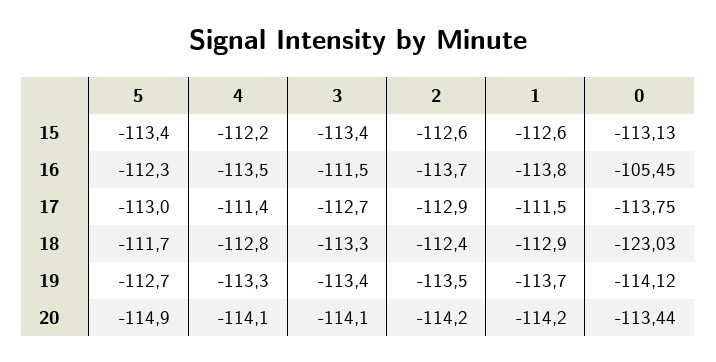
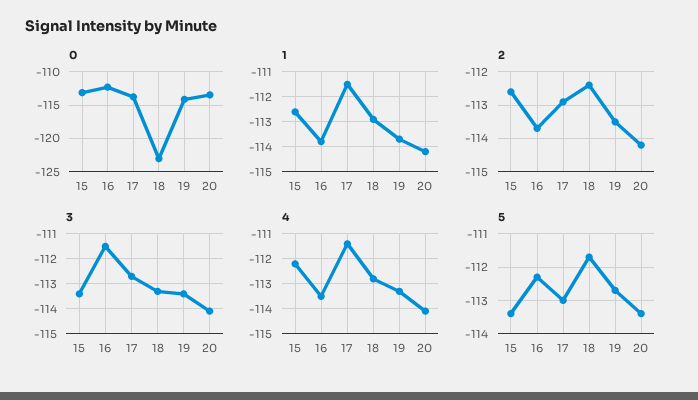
0, 16: -105.45 -> -112
5, 20: -114.9 -> -113.5

